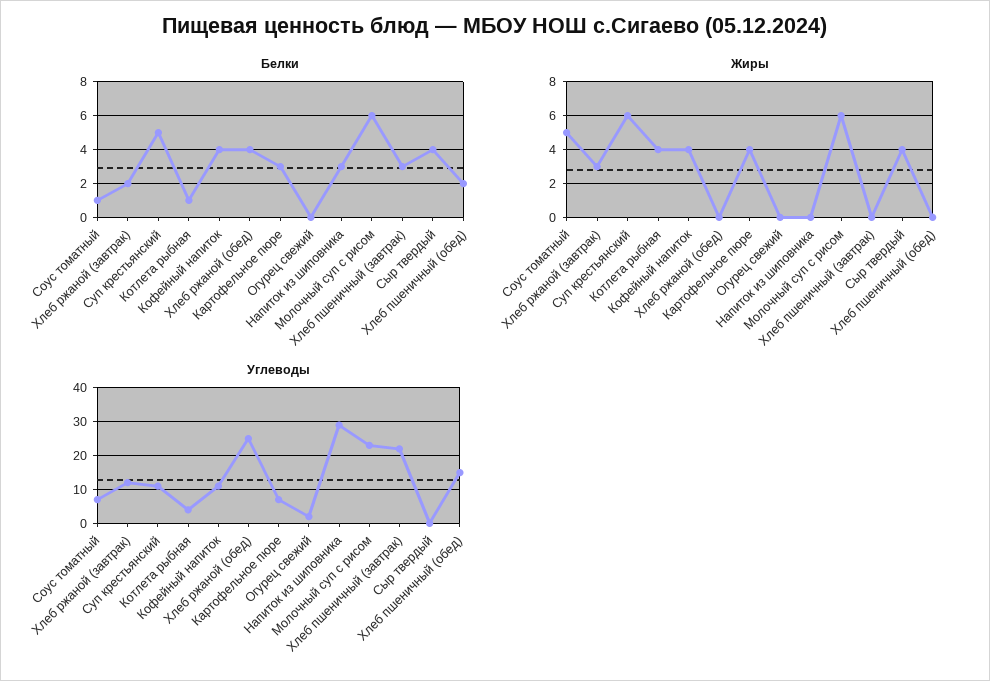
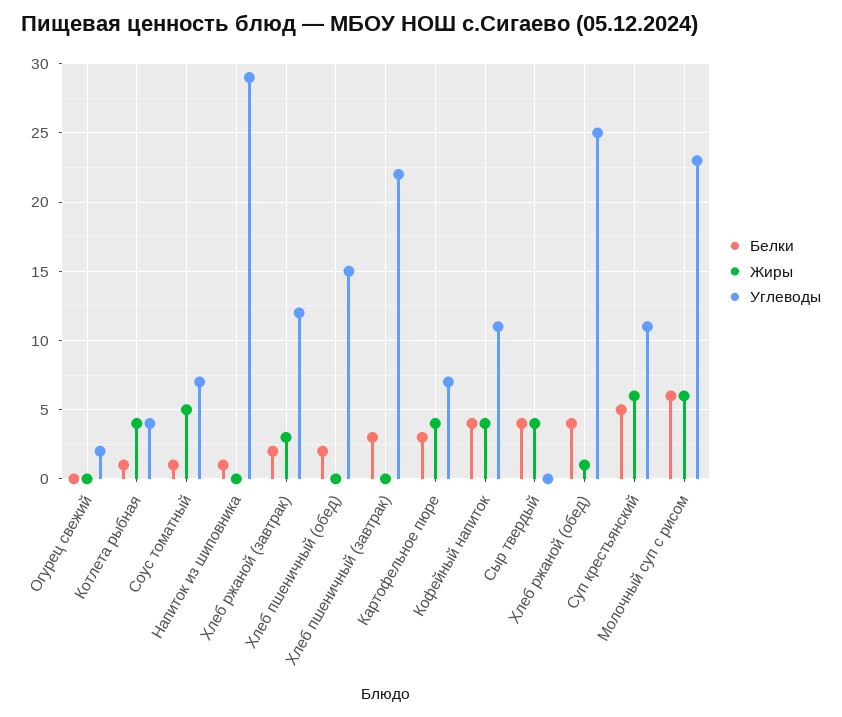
Белки, Напиток из шиповника: 3 -> 1
Жиры, Хлеб ржаной (обед): 0 -> 1

